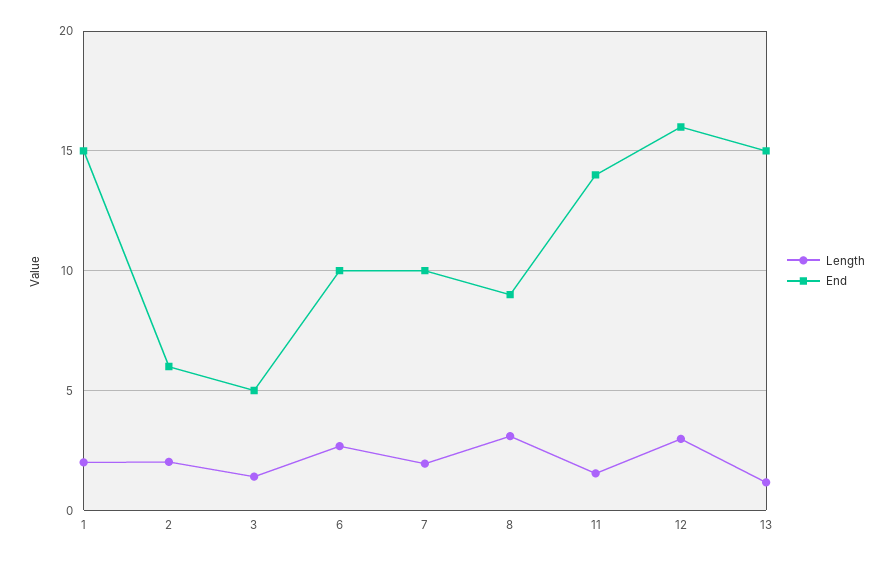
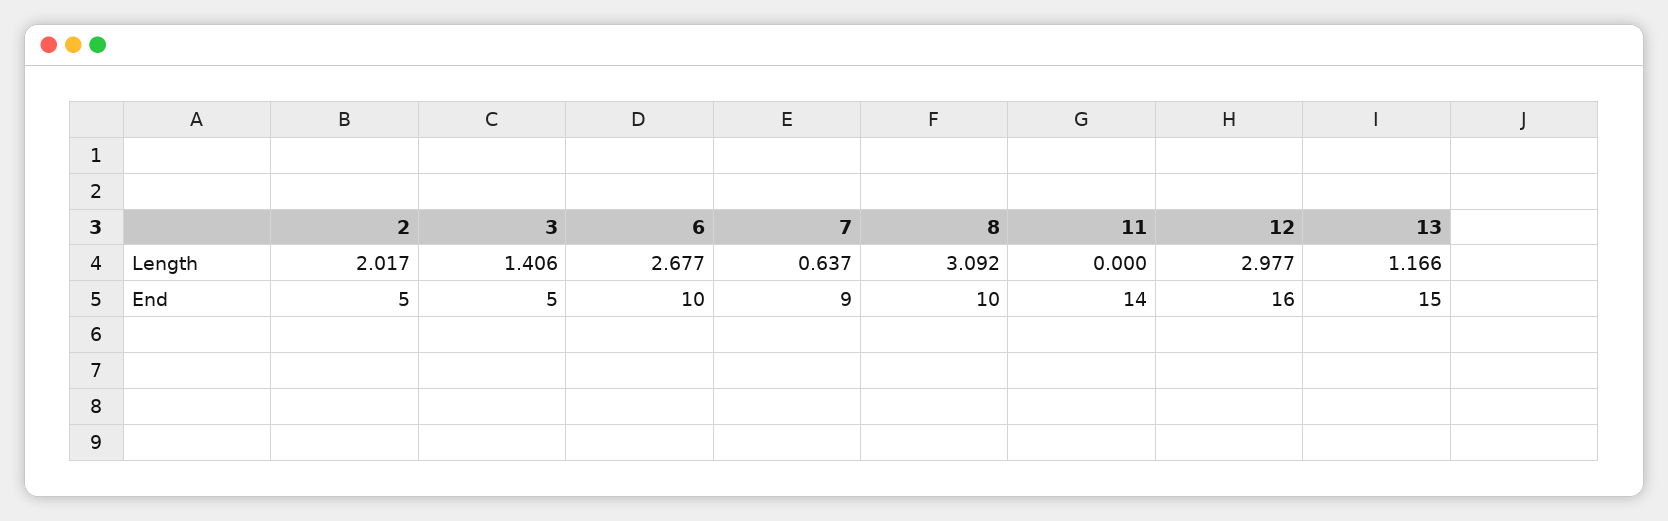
Length, 1: 2 -> none
End, 1: 15 -> none
End, 2: 6 -> 5
Length, 7: 2 -> 0.637
End, 7: 10 -> 9
End, 8: 9 -> 10
Length, 11: 1.5 -> 0

